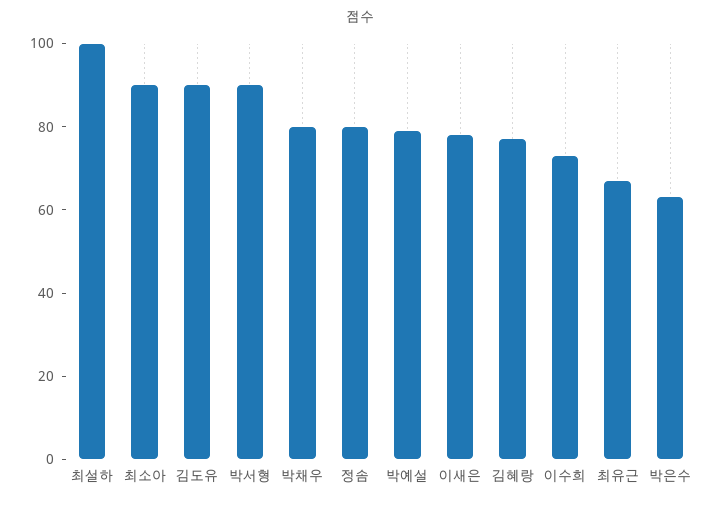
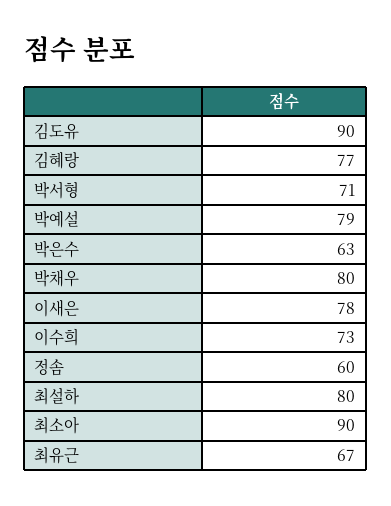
최설하: 100 -> 80
박서형: 90 -> 71
정솜: 80 -> 60

